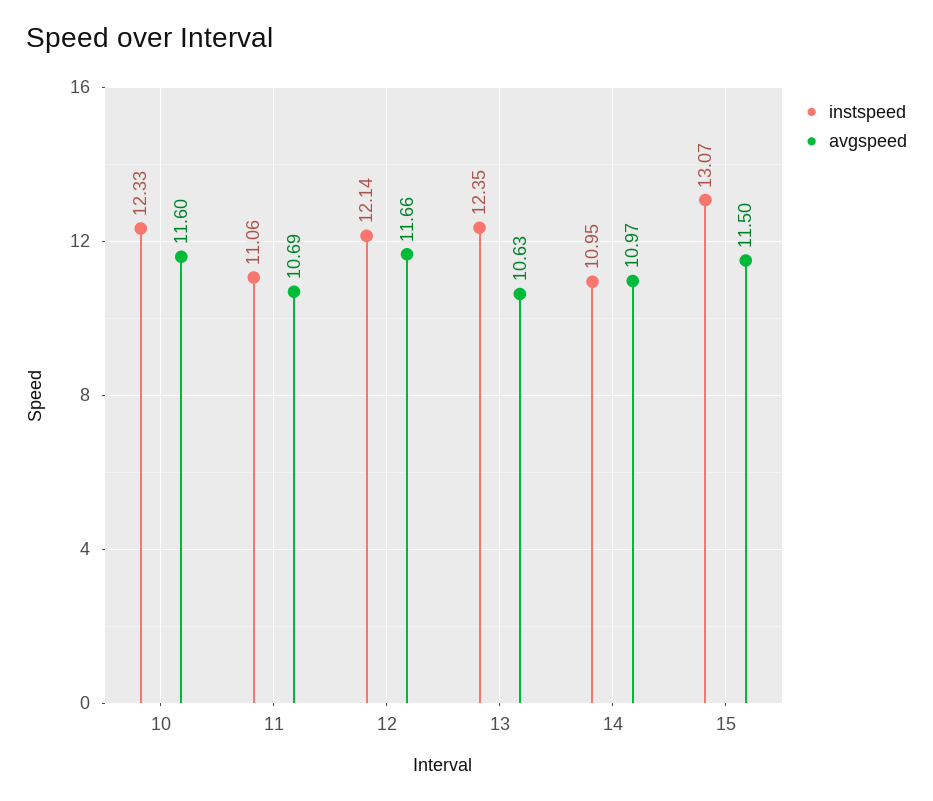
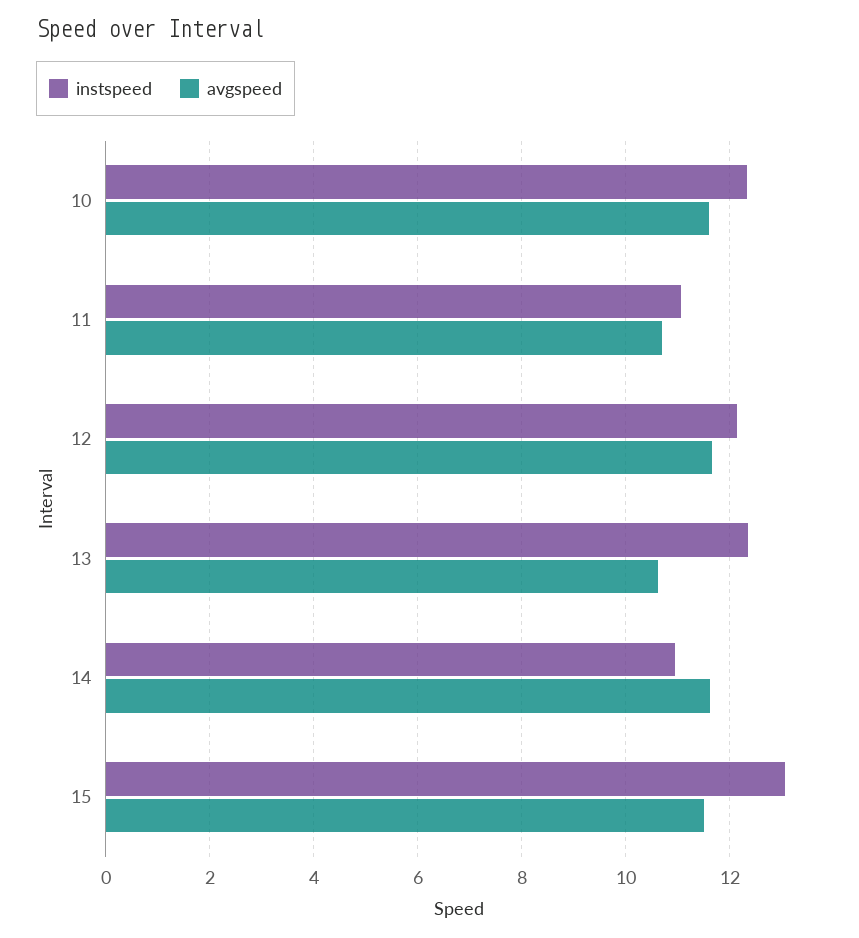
avgspeed, 14: 10.97 -> 11.6

